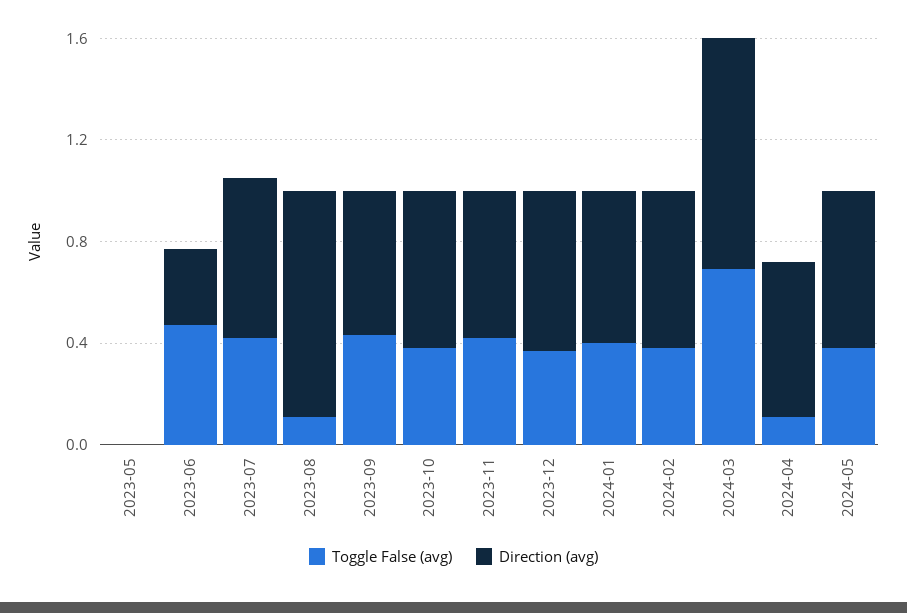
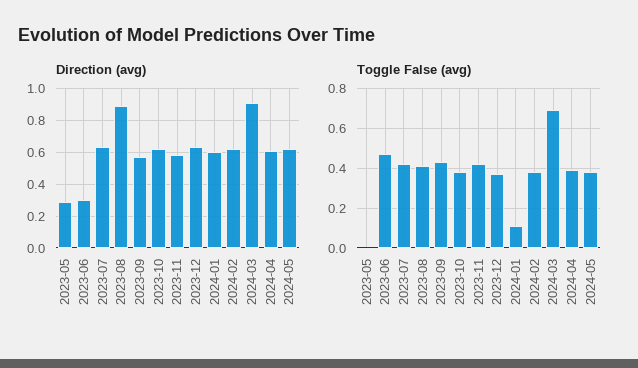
Direction (avg), 2023-05: 0 -> 0.3
Toggle False (avg), 2023-08: 0.1 -> 0.4
Toggle False (avg), 2024-01: 0.4 -> 0.1
Toggle False (avg), 2024-04: 0.1 -> 0.4

